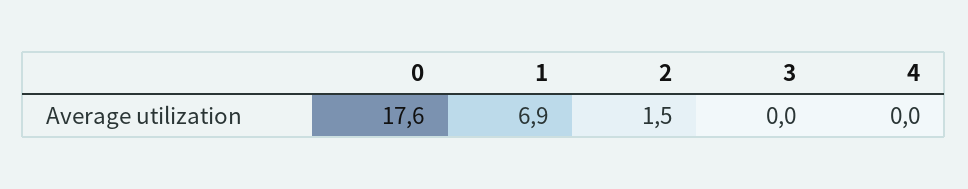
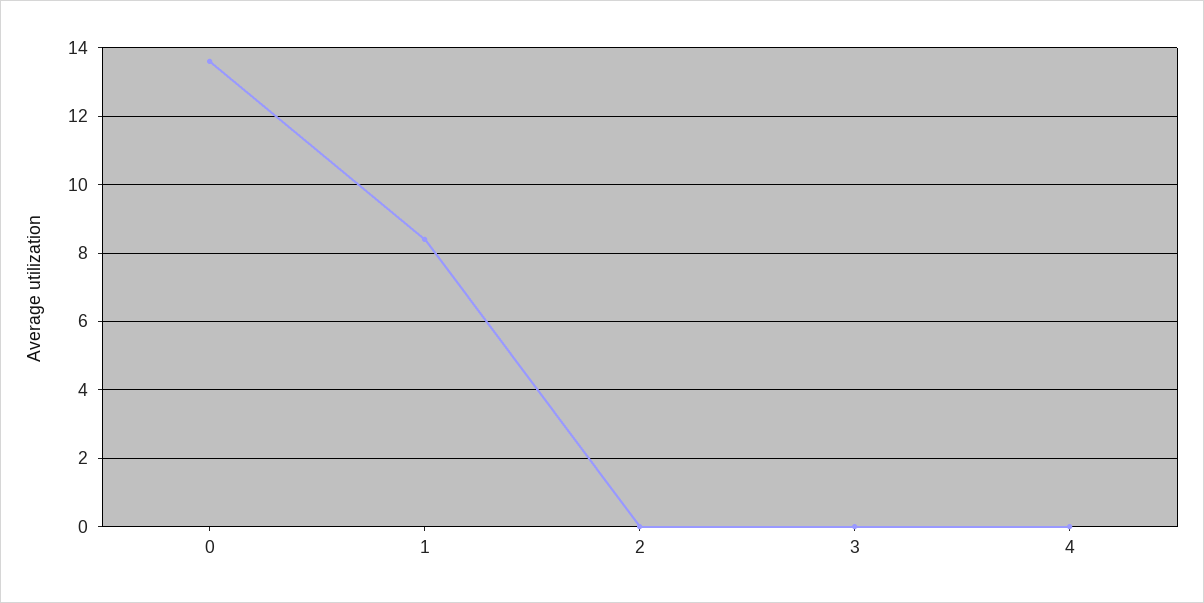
0: 17.6 -> 13.5
1: 6.9 -> 8.5
2: 1.5 -> 0

